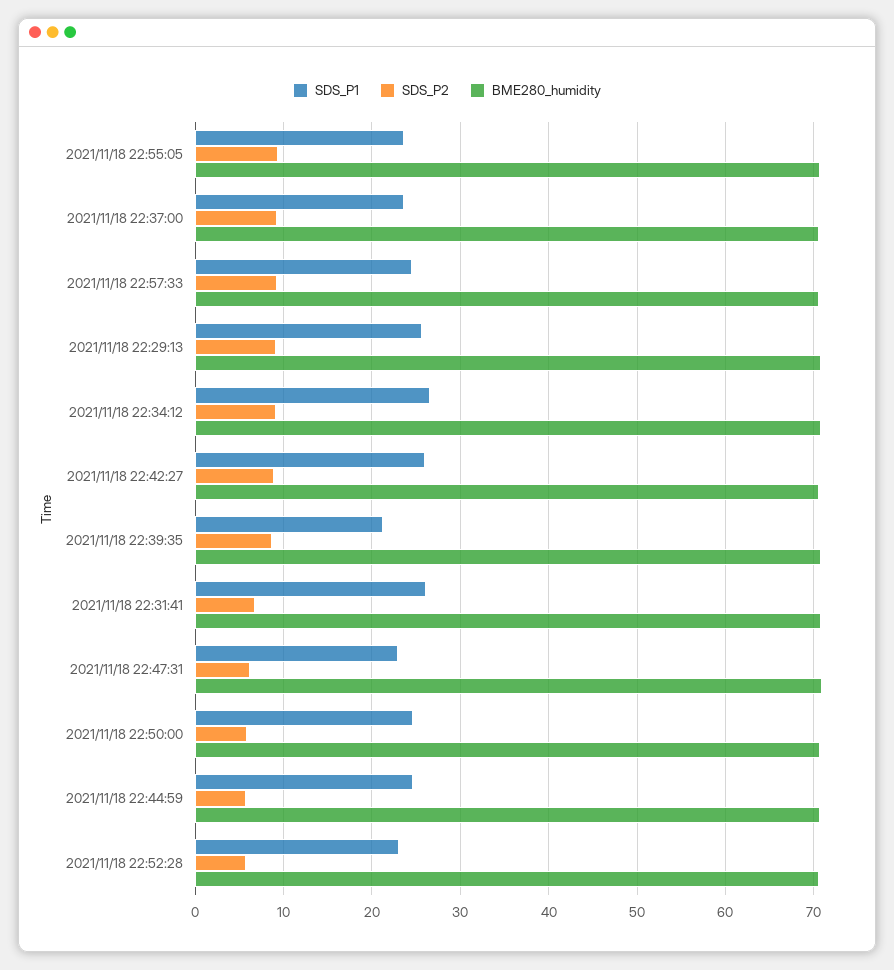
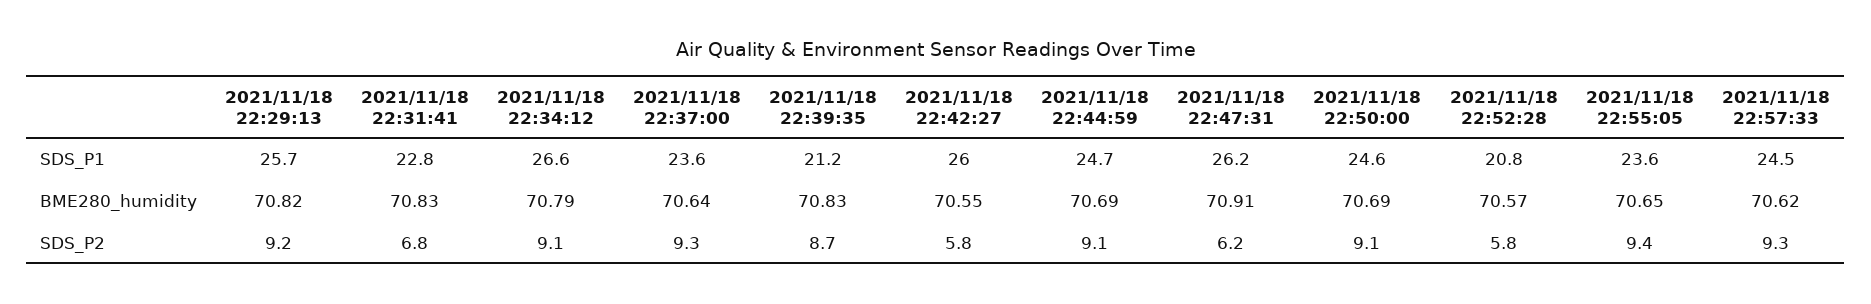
SDS_P2, 2021/11/18 22:42:27: 9 -> 5.8
SDS_P1, 2021/11/18 22:31:41: 26 -> 22.8
SDS_P1, 2021/11/18 22:47:31: 23 -> 26.2
SDS_P2, 2021/11/18 22:50:00: 6 -> 9.1
SDS_P2, 2021/11/18 22:44:59: 6 -> 9.1
SDS_P1, 2021/11/18 22:52:28: 23 -> 20.8

